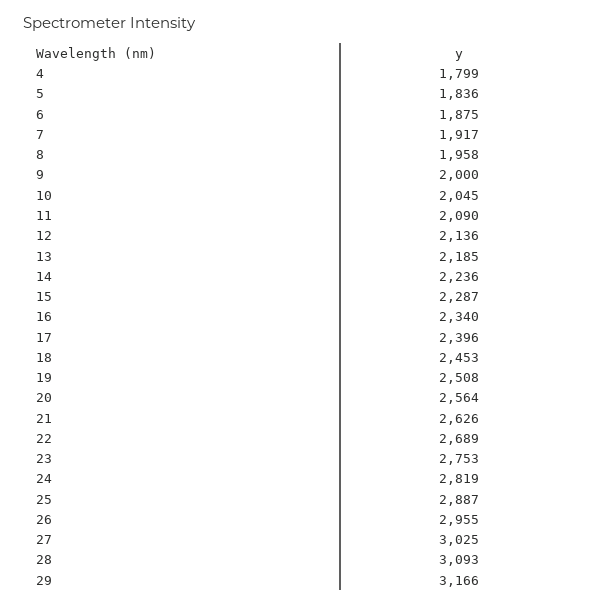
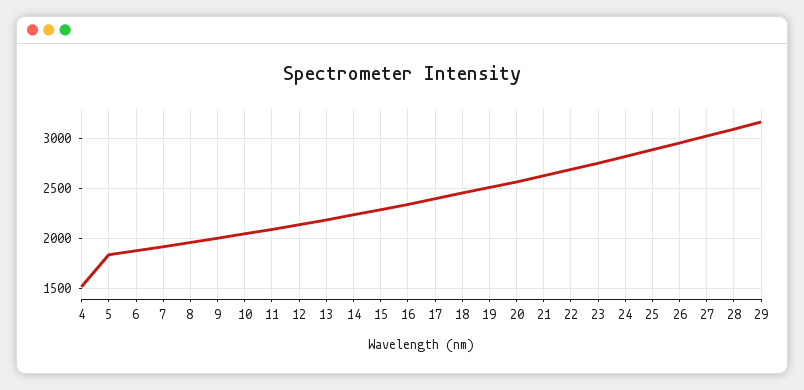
4: 1799 -> 1500

